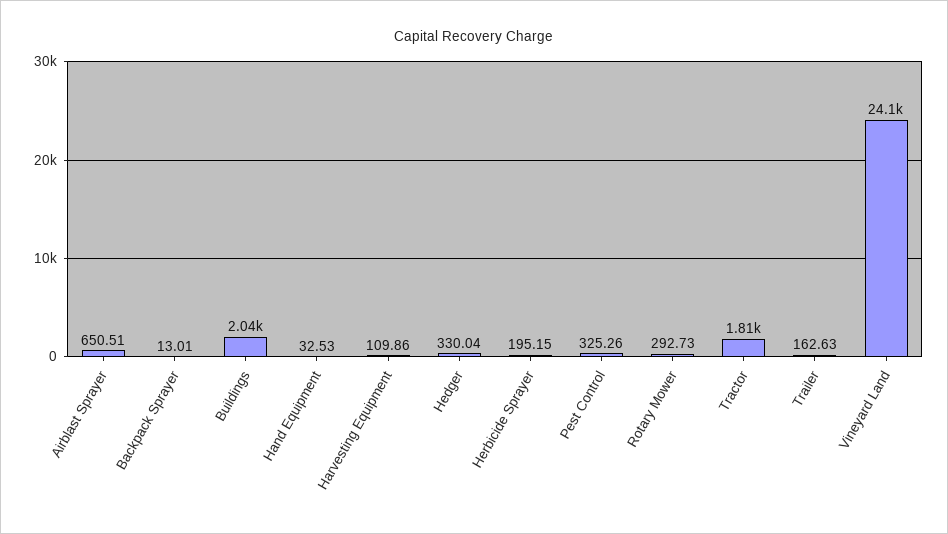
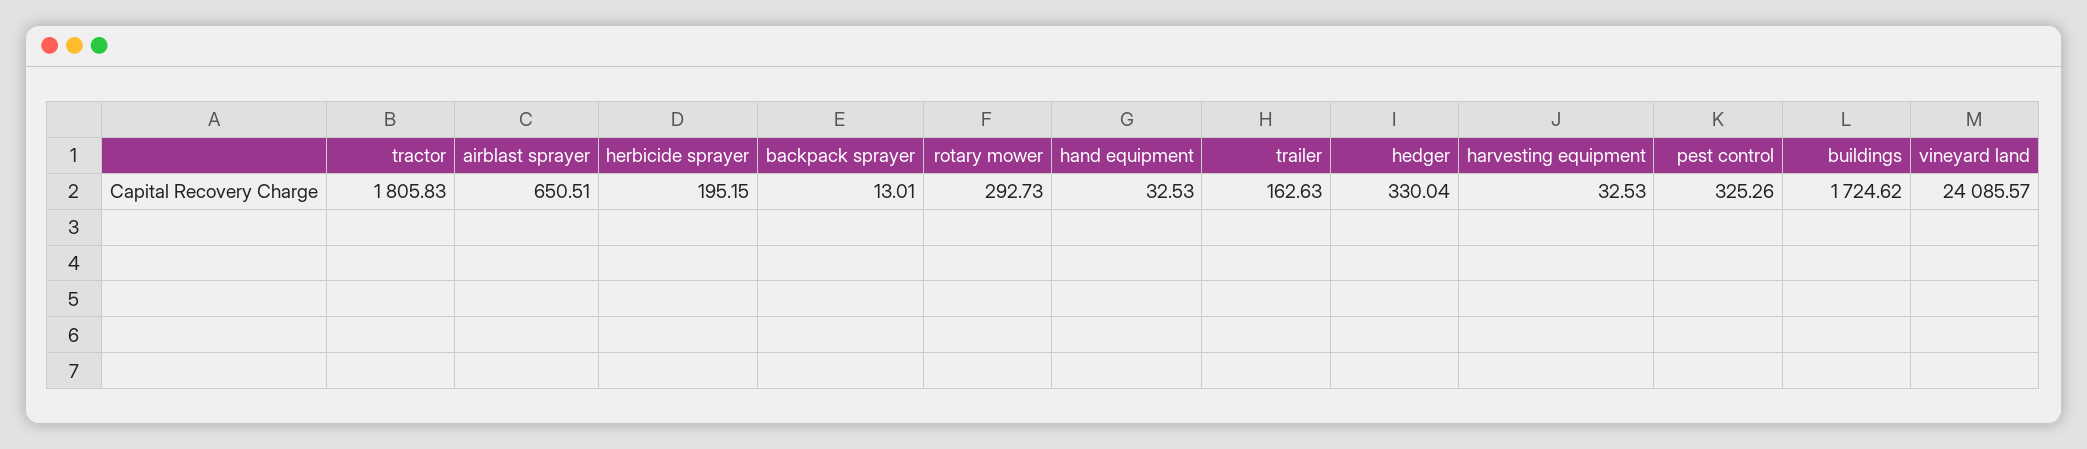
Buildings: 2040 -> 1724.62
Harvesting Equipment: 109.86 -> 32.53

